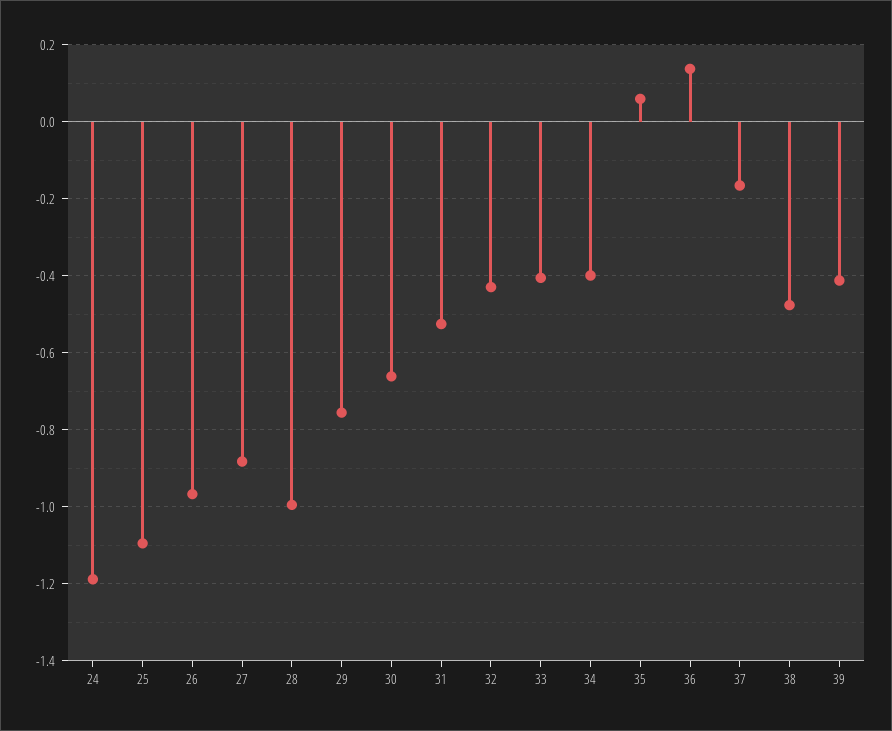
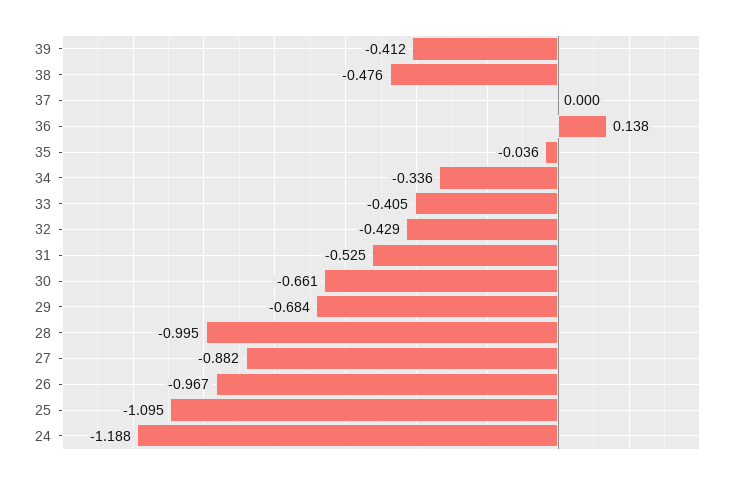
29: -0.76 -> -0.684
34: -0.4 -> -0.336
35: 0.06 -> -0.036
37: -0.16 -> 0

